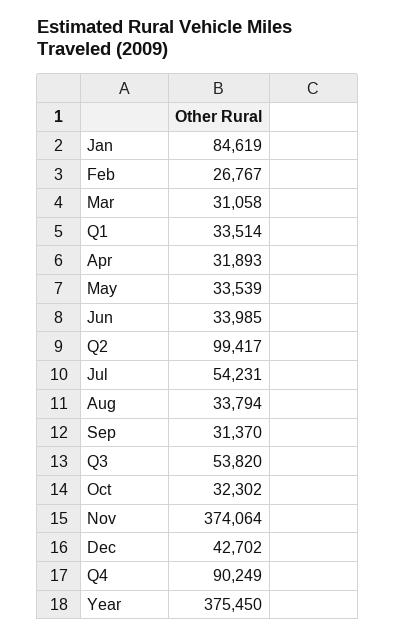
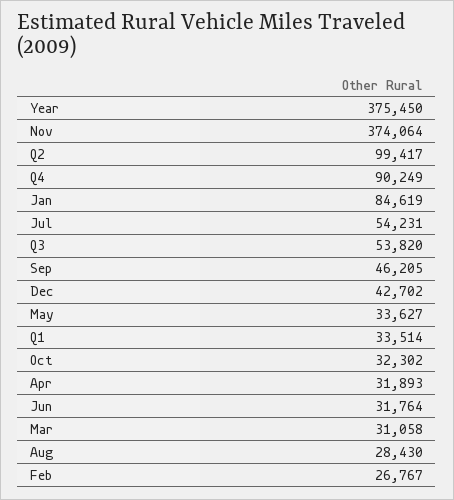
May: 33539 -> 33627
Jun: 33985 -> 31764
Aug: 33794 -> 28430
Sep: 31370 -> 46205

